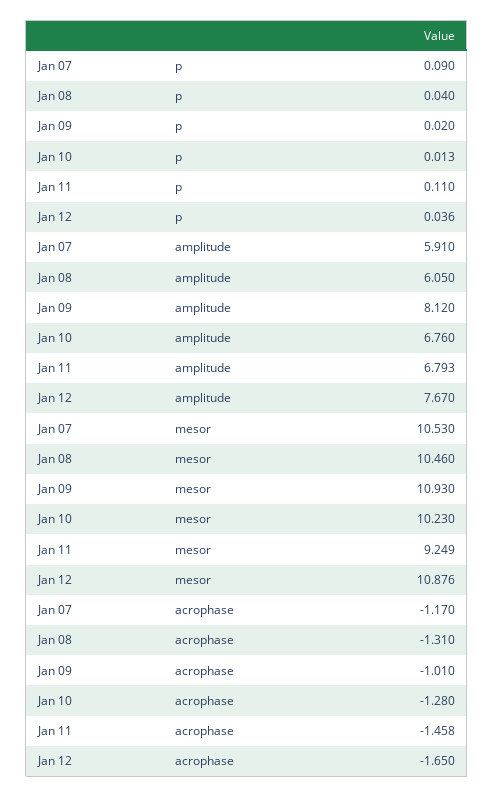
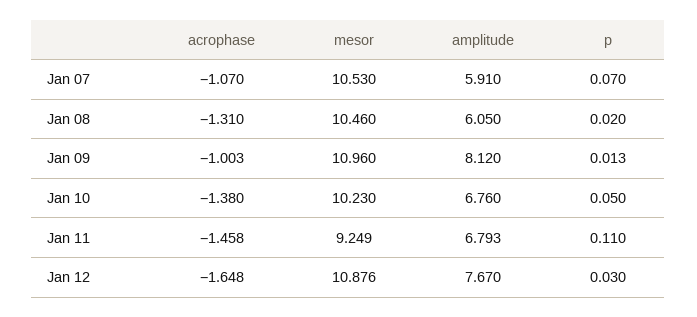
Jan 07, p: 0.09 -> 0.07
Jan 08, p: 0.04 -> 0.02
Jan 09, p: 0.02 -> 0.013
Jan 10, p: 0.013 -> 0.05
Jan 12, p: 0.036 -> 0.03
Jan 09, mesor: 10.93 -> 10.96
Jan 07, acrophase: -1.17 -> -1.07
Jan 09, acrophase: -1.01 -> -1.003
Jan 10, acrophase: -1.28 -> -1.38
Jan 12, acrophase: -1.65 -> -1.648

